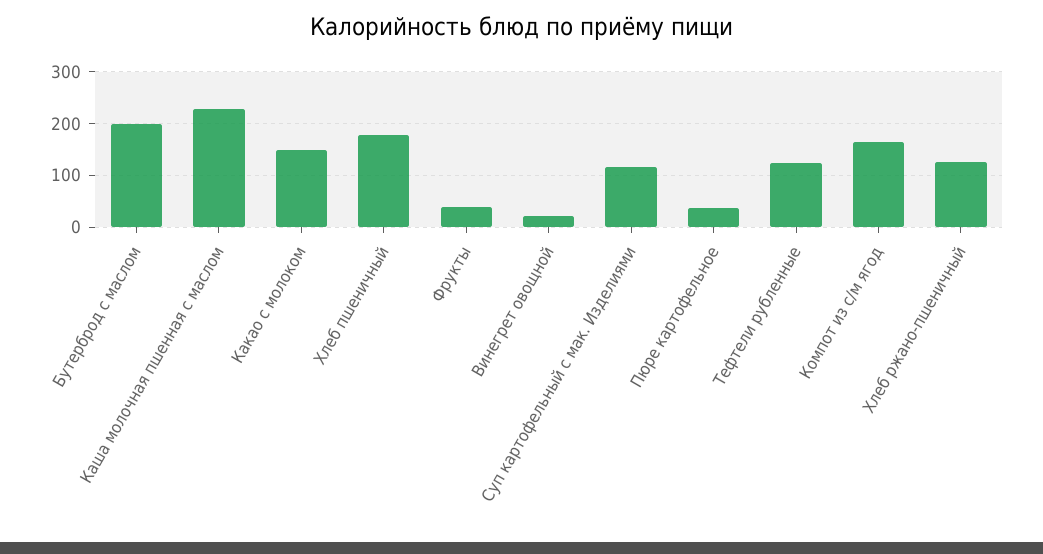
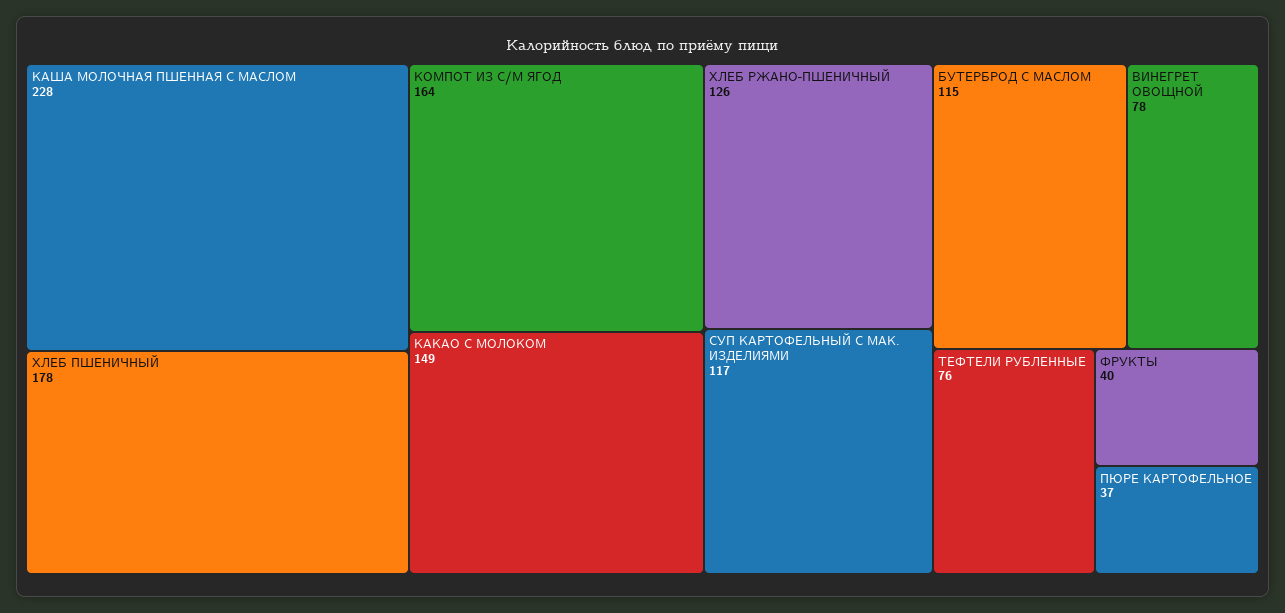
Бутерброд с маслом: 200 -> 115
Винегрет овощной: 20 -> 78
Тефтели рубленные: 120 -> 76

